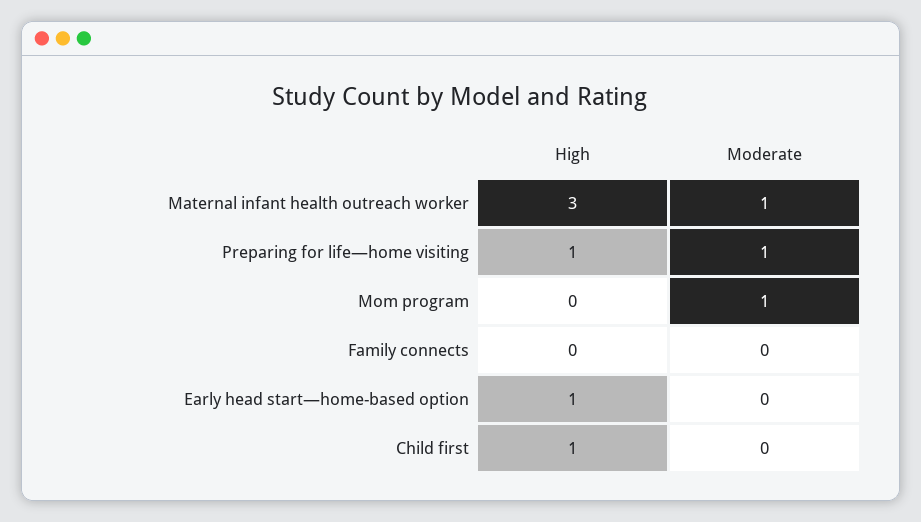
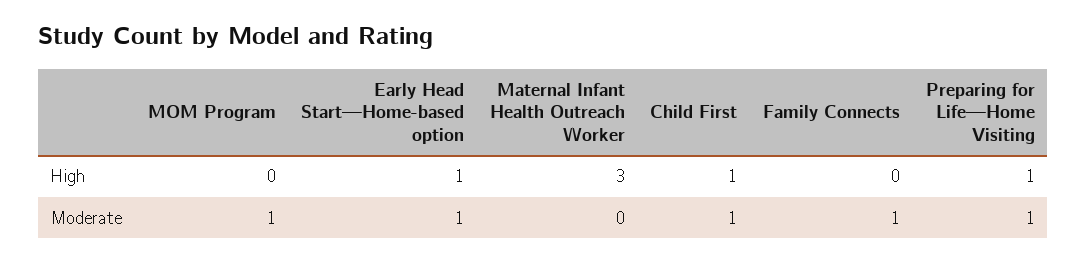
Moderate, Maternal infant health outreach worker: 1 -> 0
Moderate, Family connects: 0 -> 1
Moderate, Early head start—home-based option: 0 -> 1
Moderate, Child first: 0 -> 1

